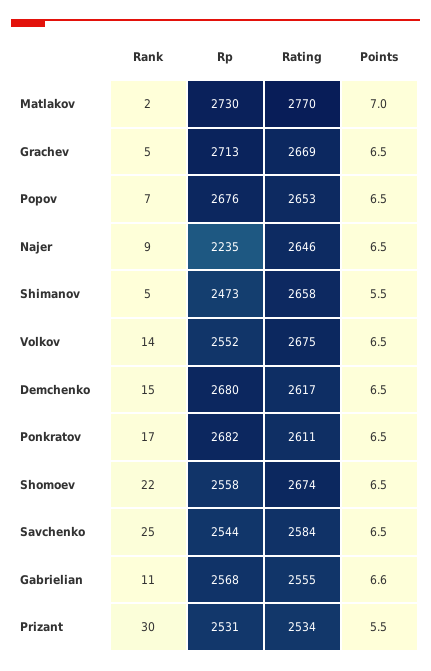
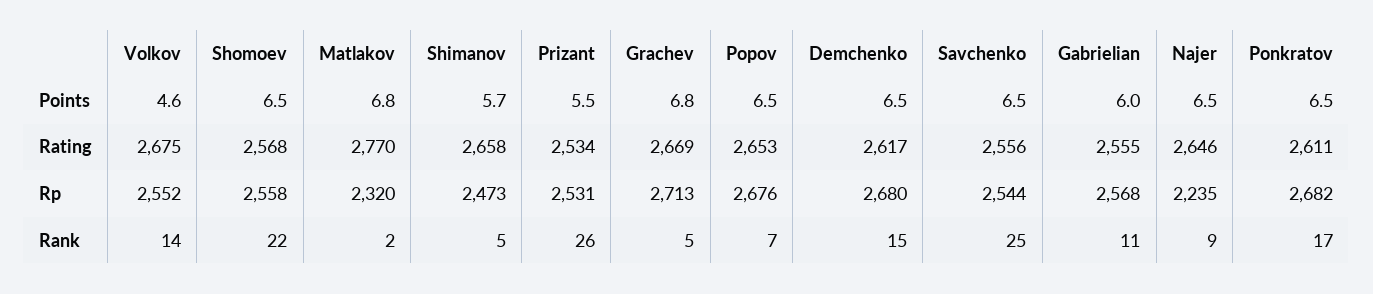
Rp, Matlakov: 2730 -> 2320
Points, Matlakov: 7 -> 6.8
Points, Grachev: 6.5 -> 6.8
Points, Shimanov: 5.5 -> 5.7
Points, Volkov: 6.5 -> 4.6
Rating, Shomoev: 2674 -> 2568
Rating, Savchenko: 2584 -> 2556
Points, Gabrielian: 6.6 -> 6
Rank, Prizant: 30 -> 26

